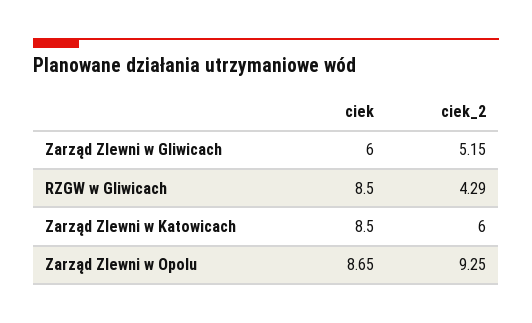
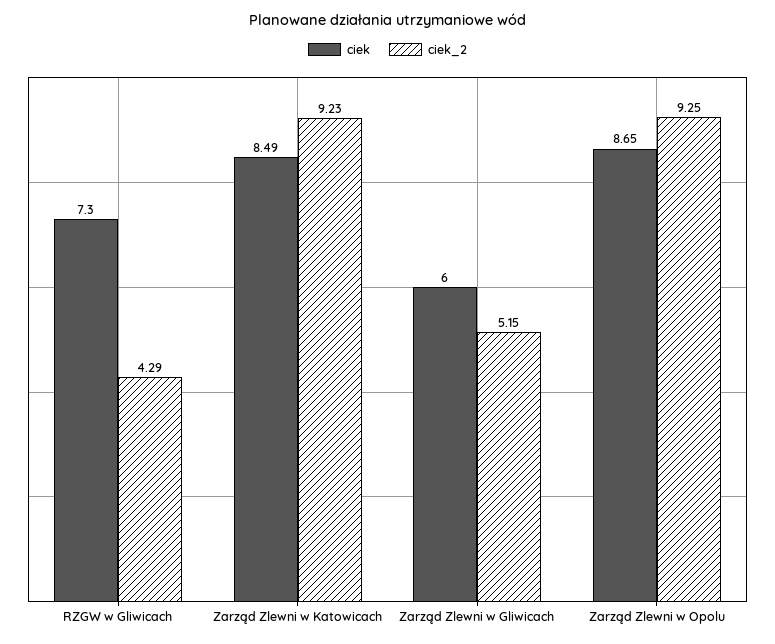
ciek, RZGW w Gliwicach: 8.5 -> 7.3
ciek, Zarząd Zlewni w Katowicach: 8.5 -> 8.49
ciek_2, Zarząd Zlewni w Katowicach: 6 -> 9.23

